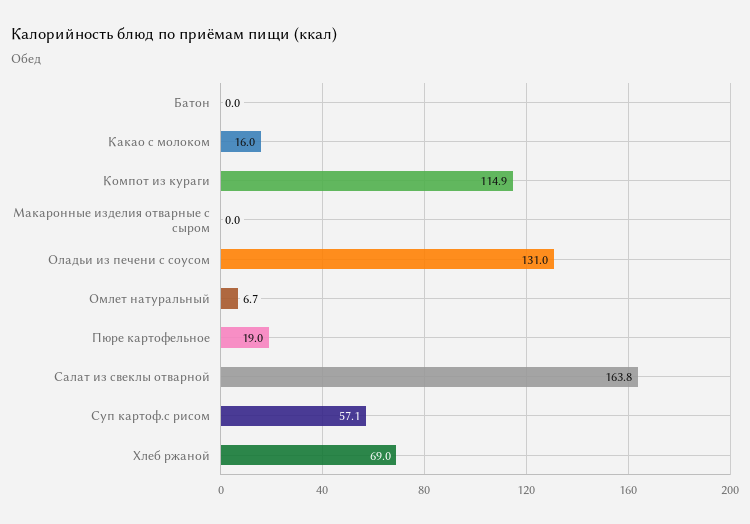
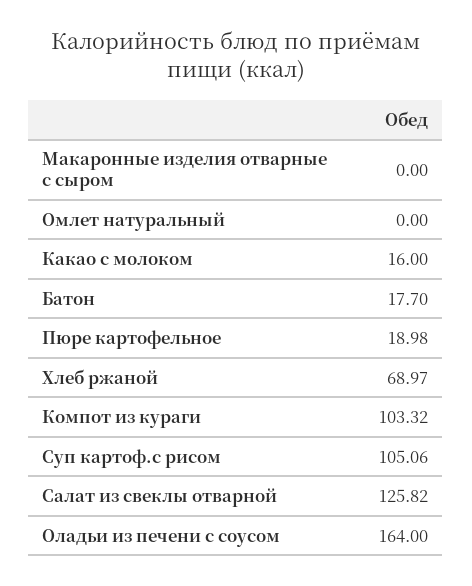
Батон: 0 -> 17.7
Компот из кураги: 114.9 -> 103.32
Оладьи из печени с соусом: 131 -> 164
Омлет натуральный: 6.7 -> 0
Салат из свеклы отварной: 163.8 -> 125.82
Суп картоф.с рисом: 57.1 -> 105.06

